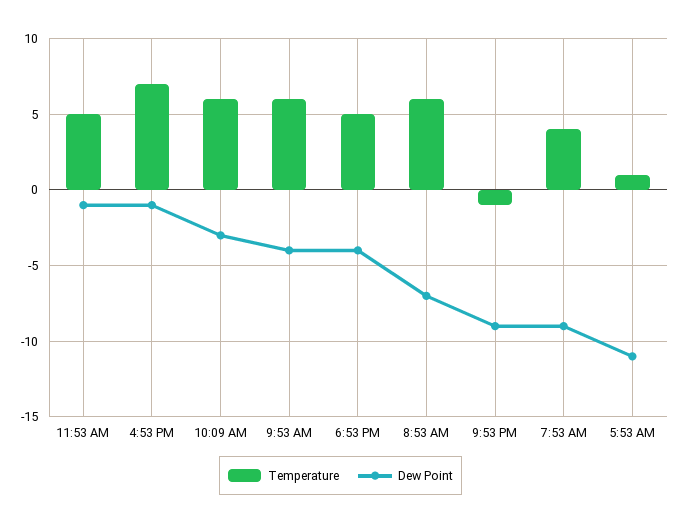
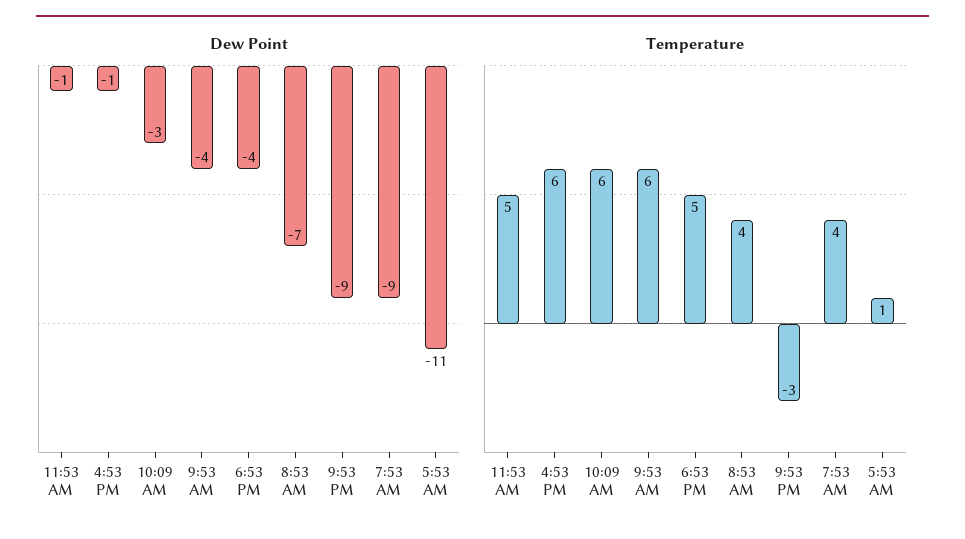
Temperature, 4:53 PM: 7 -> 6
Temperature, 8:53 AM: 6 -> 4
Temperature, 9:53 PM: -1 -> -3

